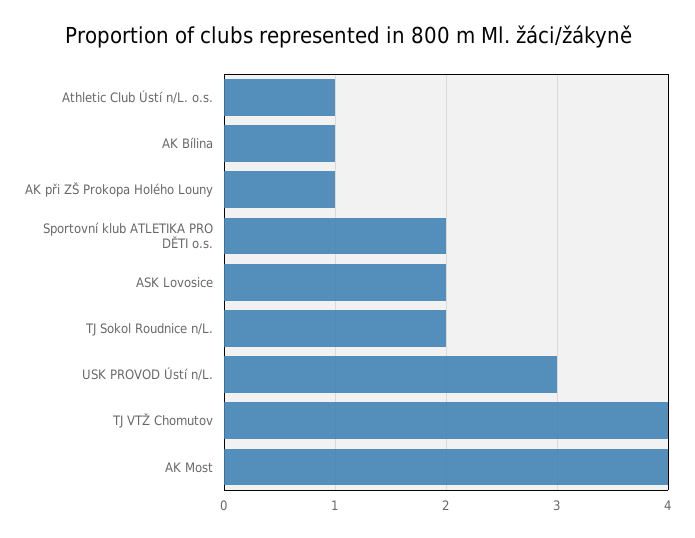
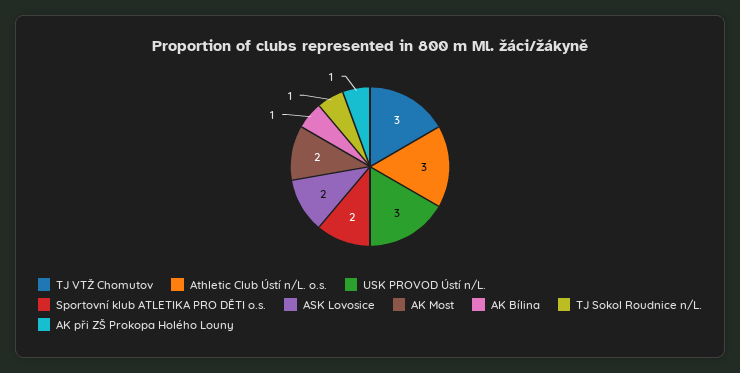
Athletic Club Ústí n/L. o.s.: 1 -> 3
TJ Sokol Roudnice n/L.: 2 -> 1
TJ VTŽ Chomutov: 4 -> 3
AK Most: 4 -> 2

